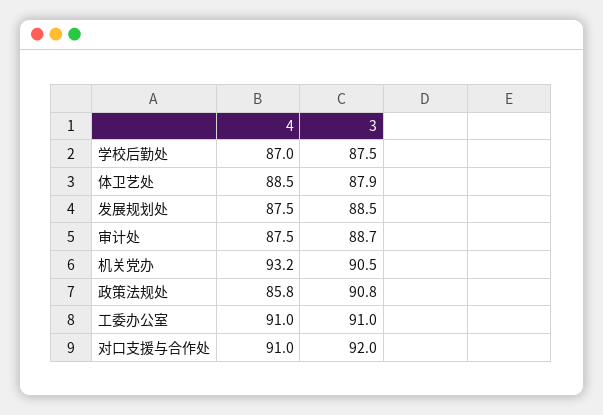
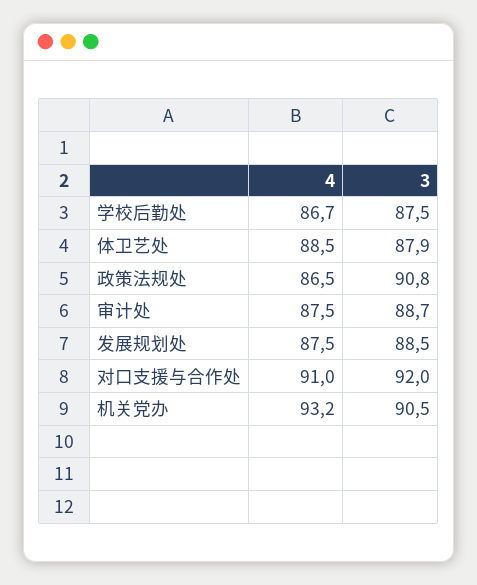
4, 学校后勤处: 87 -> 86.7
4, 政策法规处: 85.8 -> 86.5
4, 工委办公室: 91 -> none
3, 工委办公室: 91 -> none

